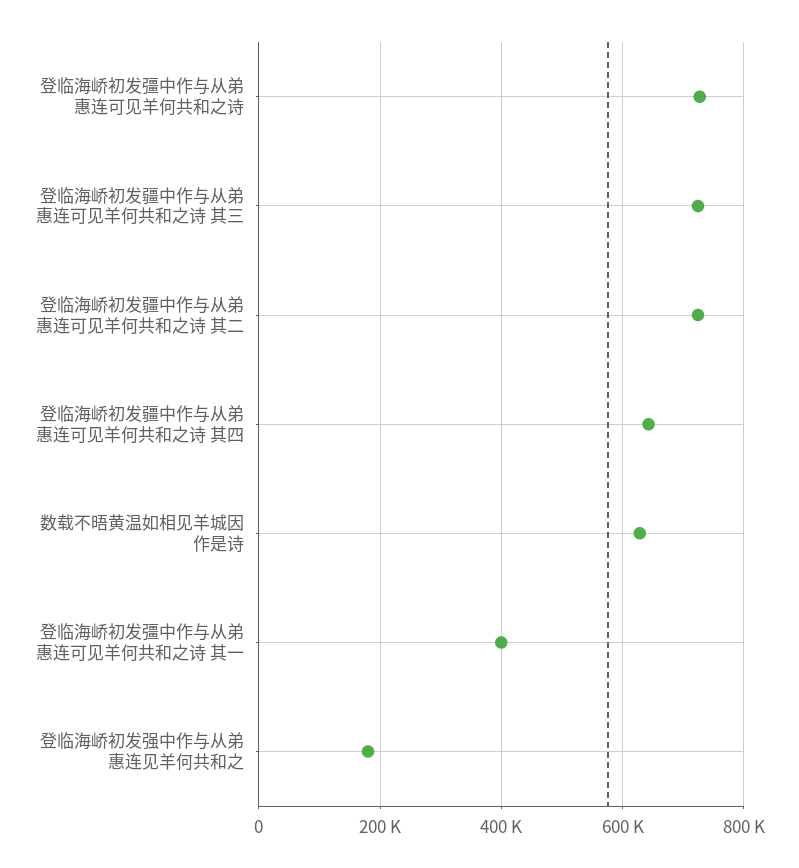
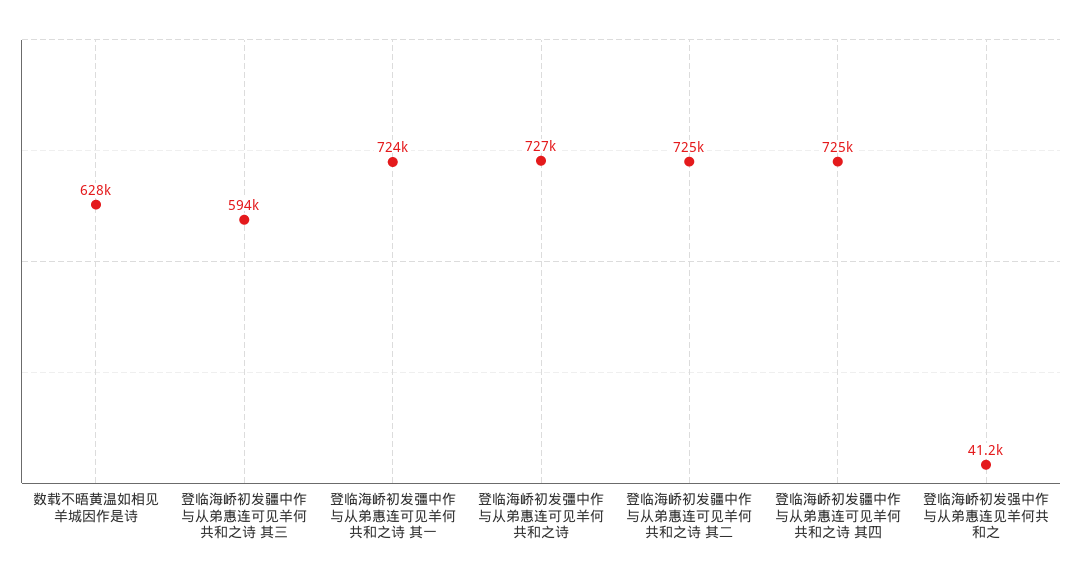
登临海峤初发疆中作与从弟惠连可见羊何共和之诗 其三: 720000 -> 594000
登临海峤初发疆中作与从弟惠连可见羊何共和之诗 其四: 640000 -> 725000
登临海峤初发彊中作与从弟惠连可见羊何共和之诗 其一: 400000 -> 724000
登临海峤初发强中作与从弟惠连见羊何共和之: 180000 -> 41200

